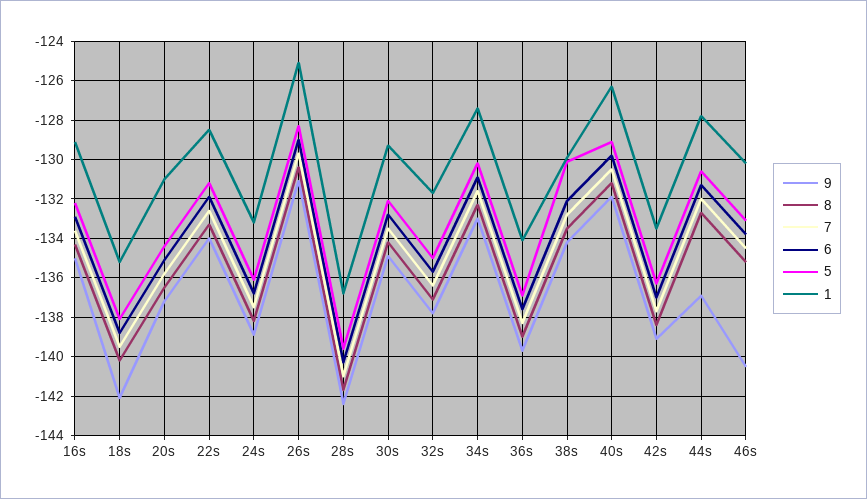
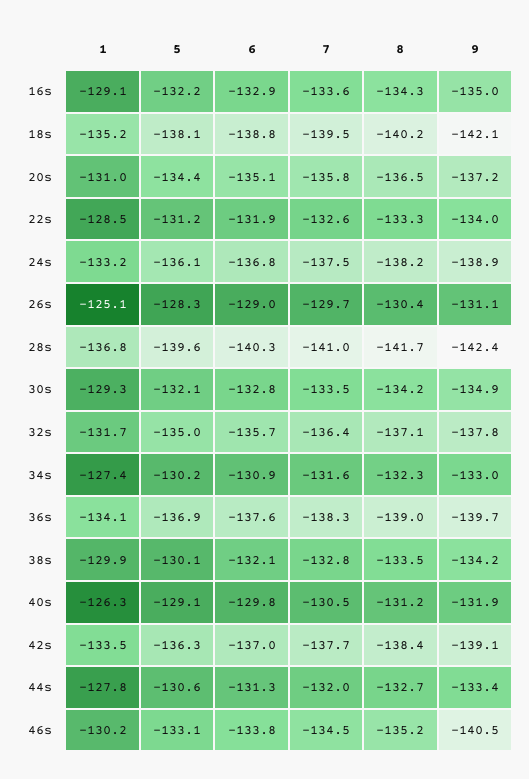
9, 44s: -137 -> -133.4

